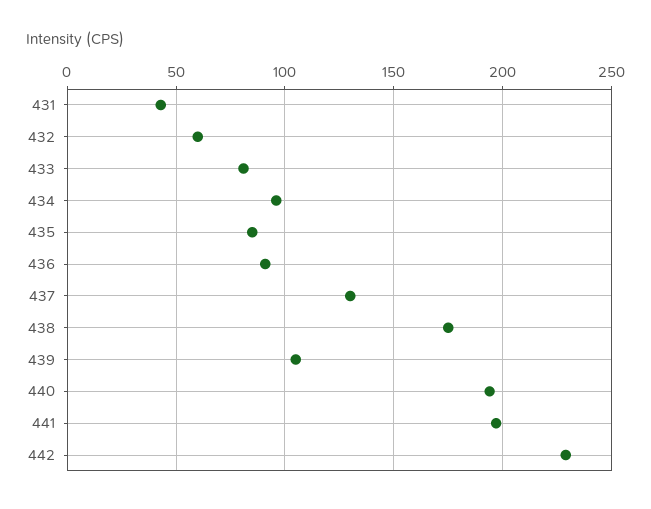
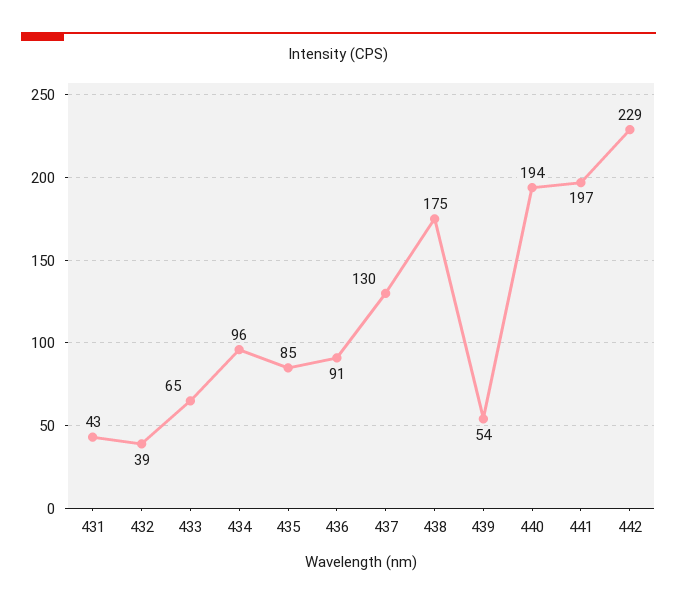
432: 60 -> 39
433: 80 -> 65
439: 105 -> 54

